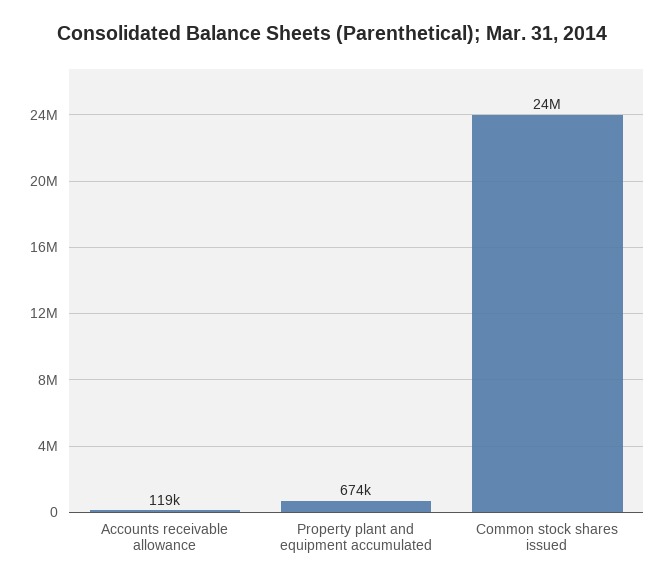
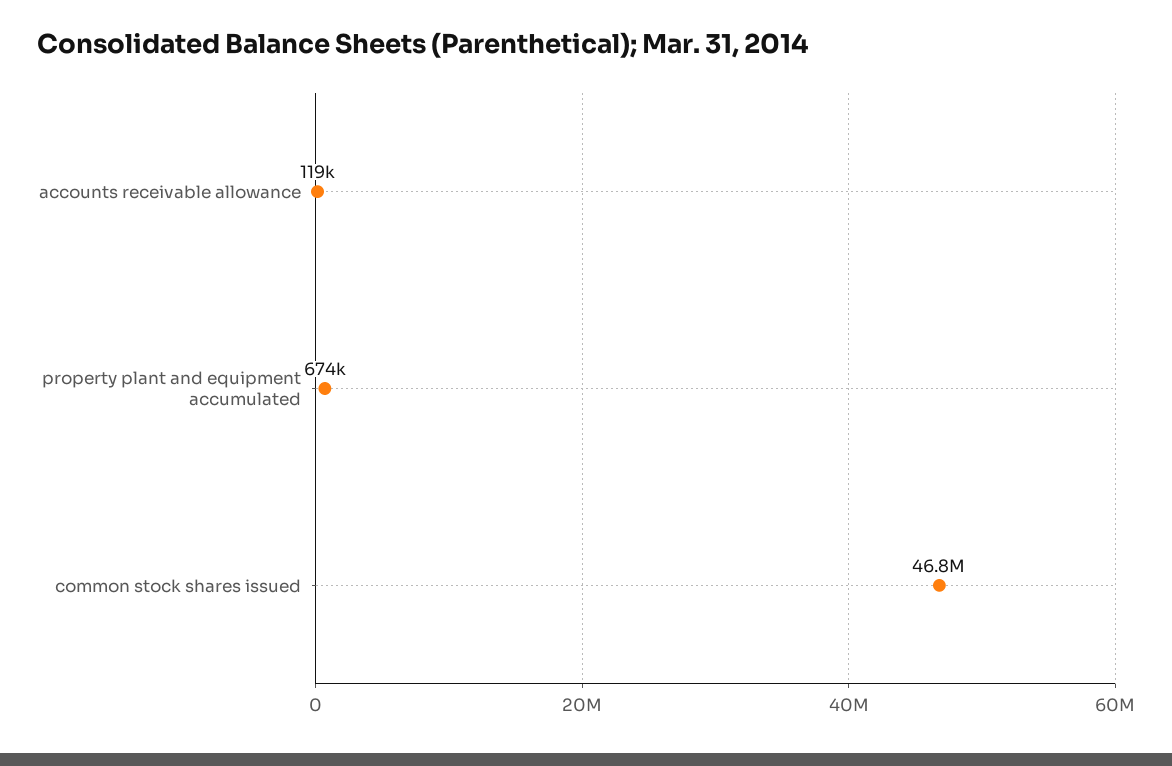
Common stock shares issued: 24000000 -> 46800000

